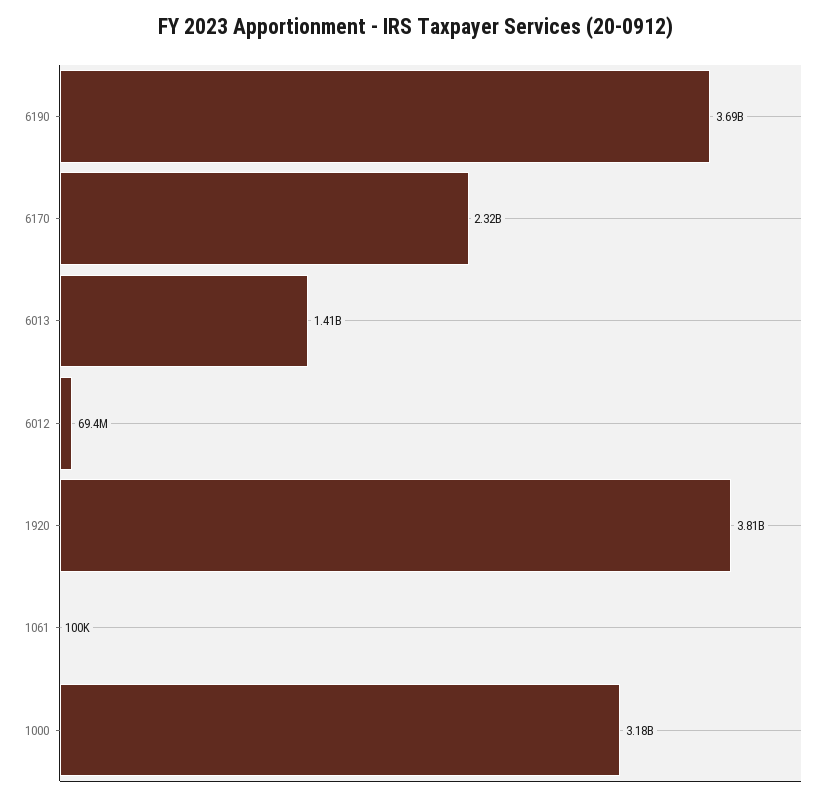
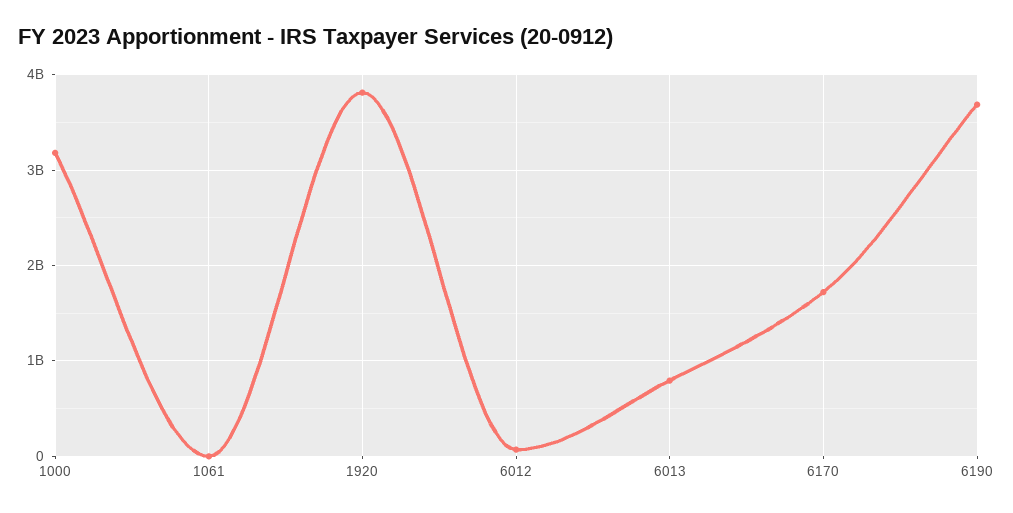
6170: 2320000000 -> 1700000000
6013: 1410000000 -> 800000000

